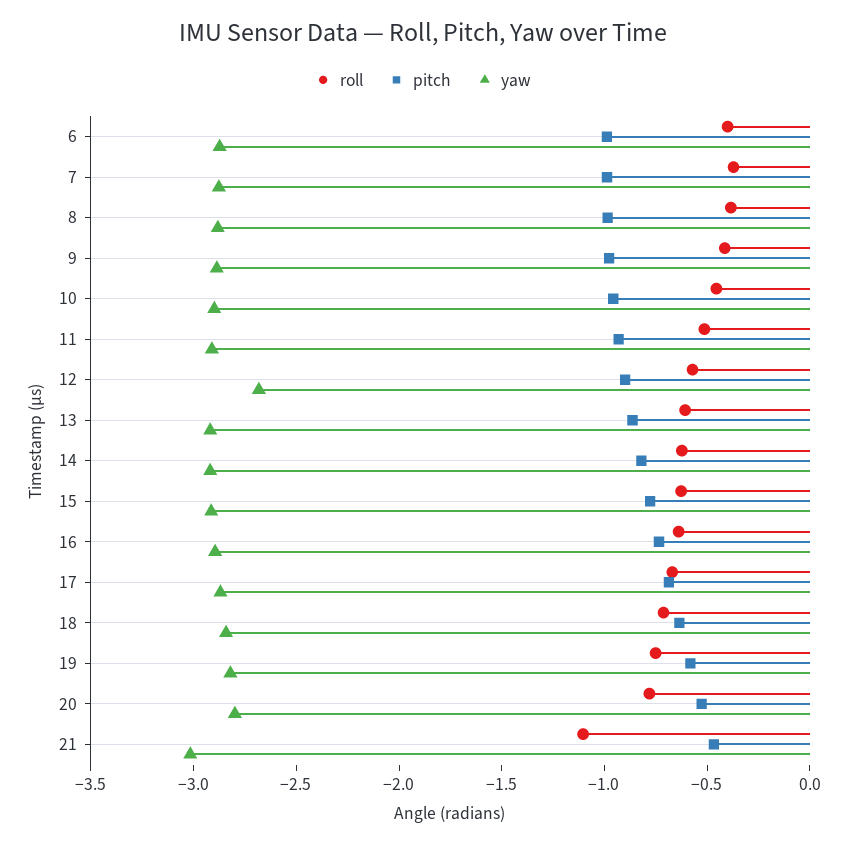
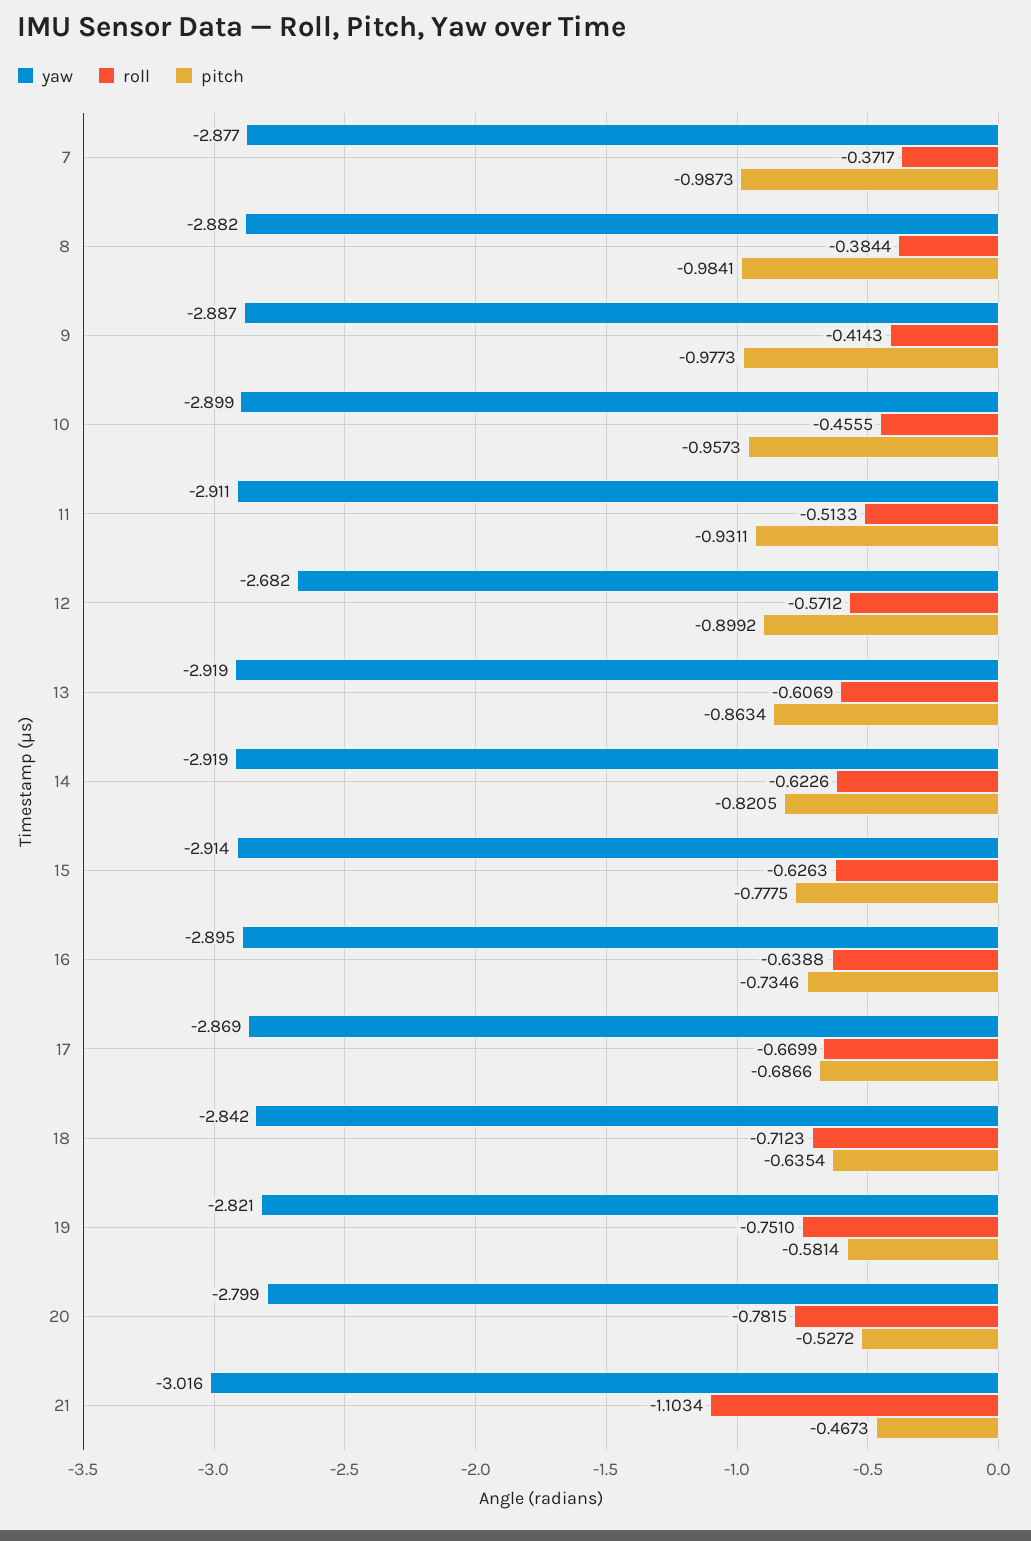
roll, 6: -0.4 -> none
pitch, 6: -1 -> none
yaw, 6: -2.9 -> none

